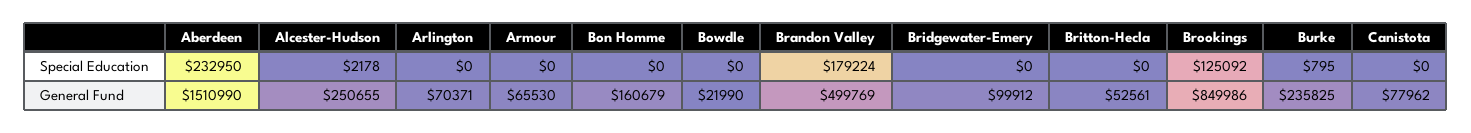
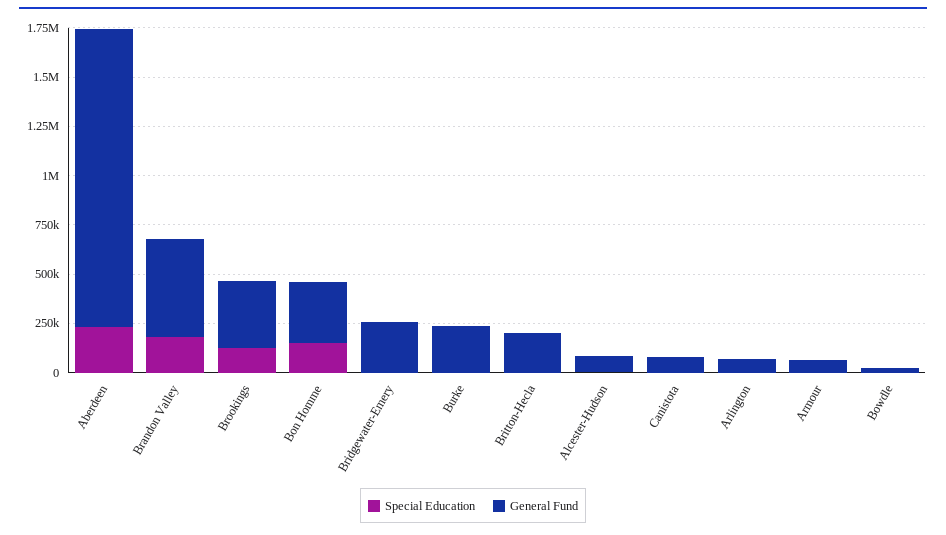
Special Education, Bon Homme: 0 -> 150000
General Fund, Alcester-Hudson: 250655 -> 100000
General Fund, Bon Homme: 160679 -> 300000
General Fund, Bridgewater-Emery: 99912 -> 250000
General Fund, Britton-Hecla: 52561 -> 200000
General Fund, Brookings: 849986 -> 350000

